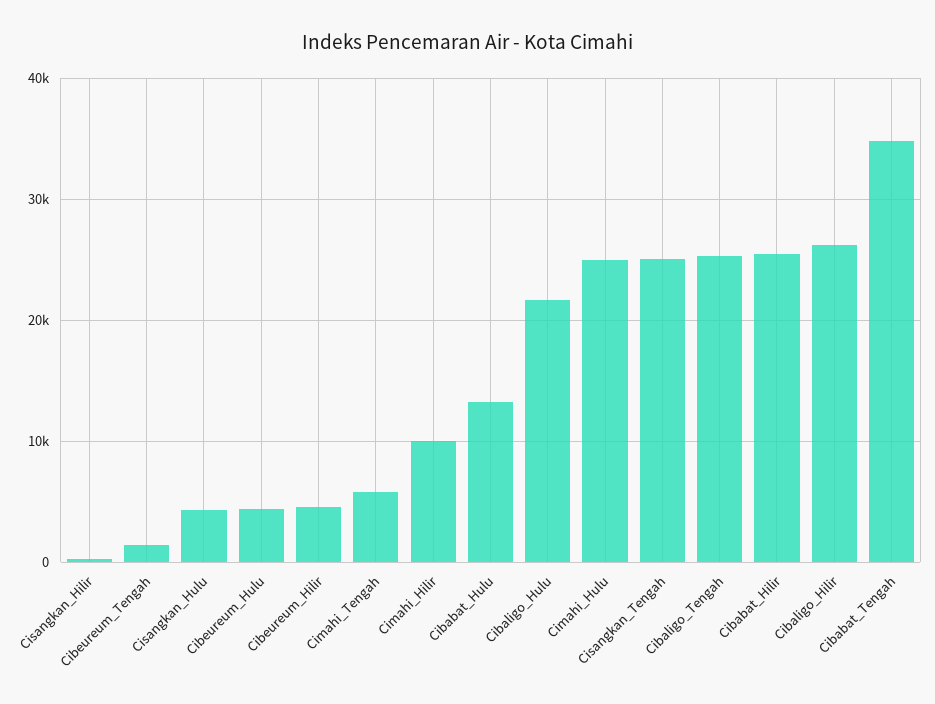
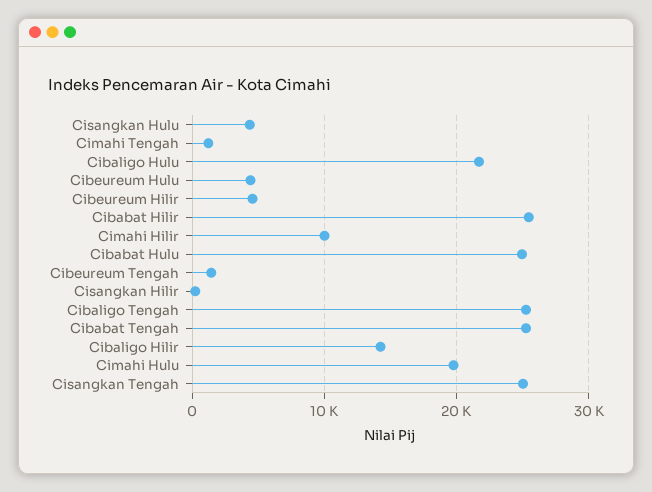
Cimahi_Tengah: 6000 -> 1000
Cibabat_Hulu: 13000 -> 25000
Cimahi_Hulu: 25000 -> 20000
Cibaligo_Hilir: 26000 -> 14000
Cibabat_Tengah: 35000 -> 25000

